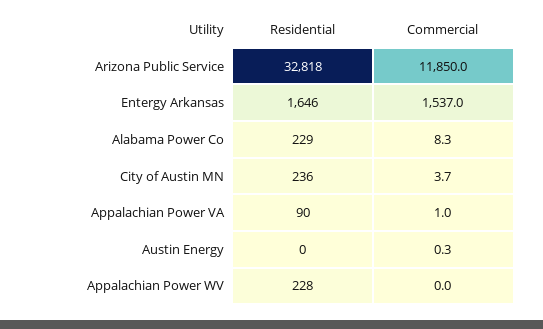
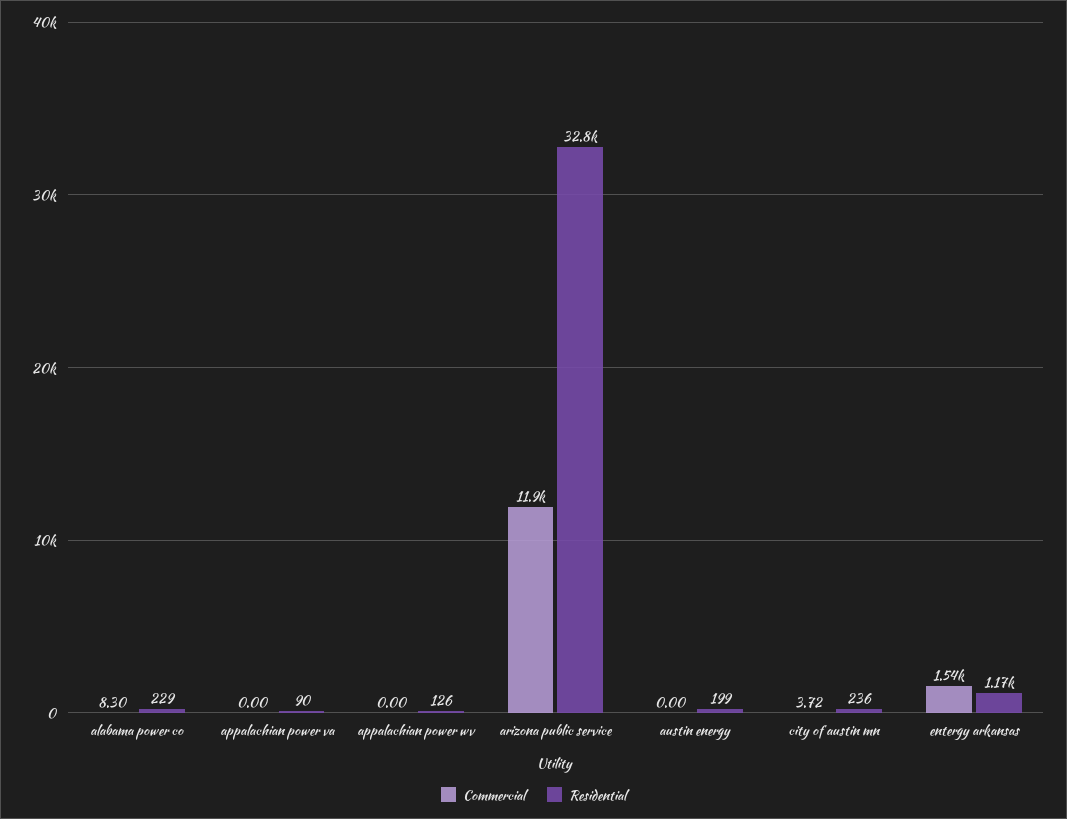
Residential, Entergy Arkansas: 1646 -> 1170
Commercial, Appalachian Power VA: 1 -> 0
Residential, Austin Energy: 0 -> 199
Commercial, Austin Energy: 0.3 -> 0
Residential, Appalachian Power WV: 228 -> 126

